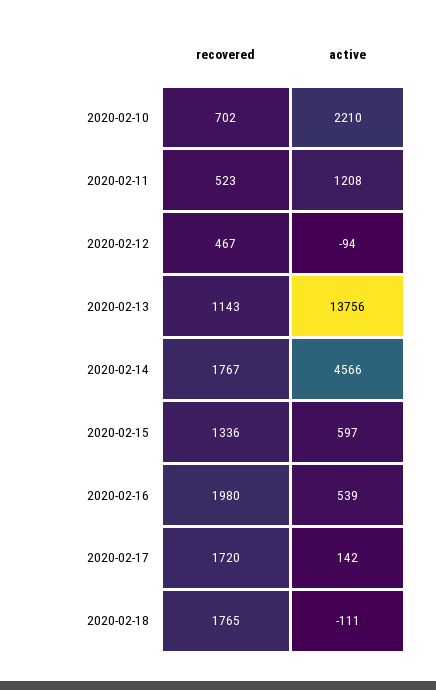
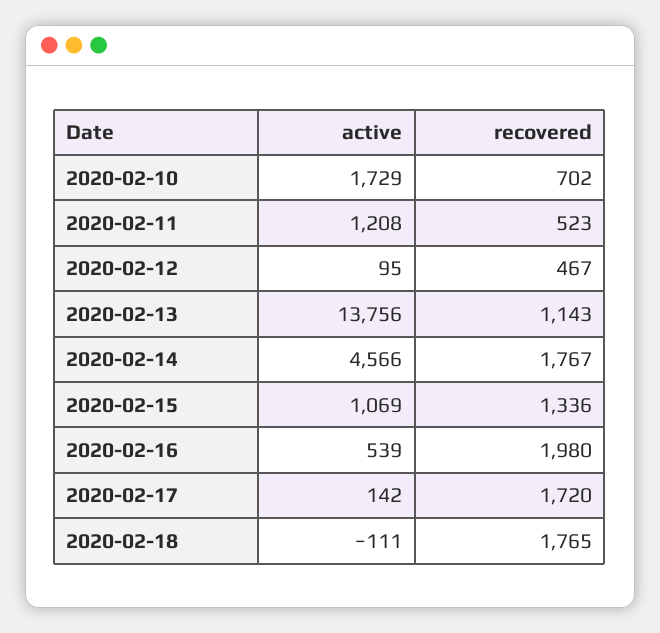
active, 2020-02-10: 2210 -> 1729
active, 2020-02-12: -94 -> 95
active, 2020-02-15: 597 -> 1069

